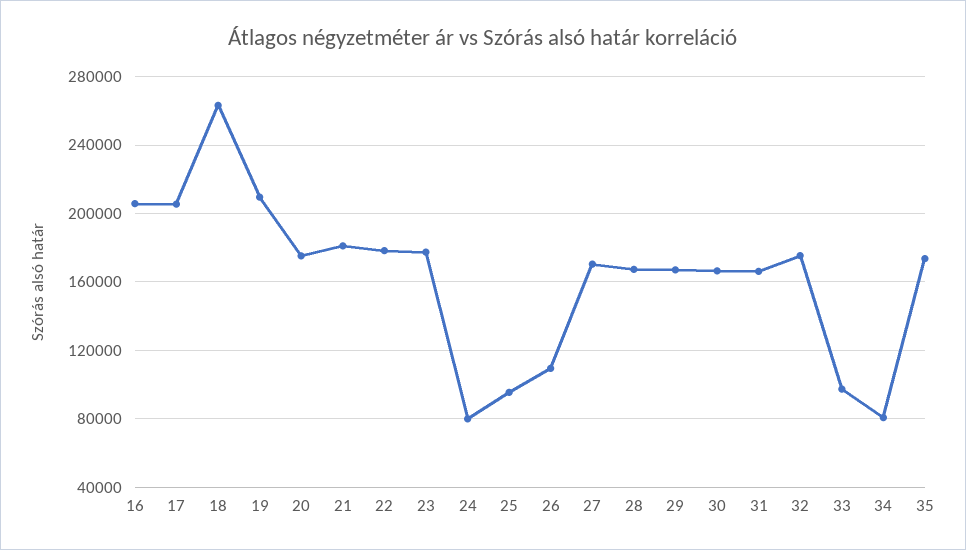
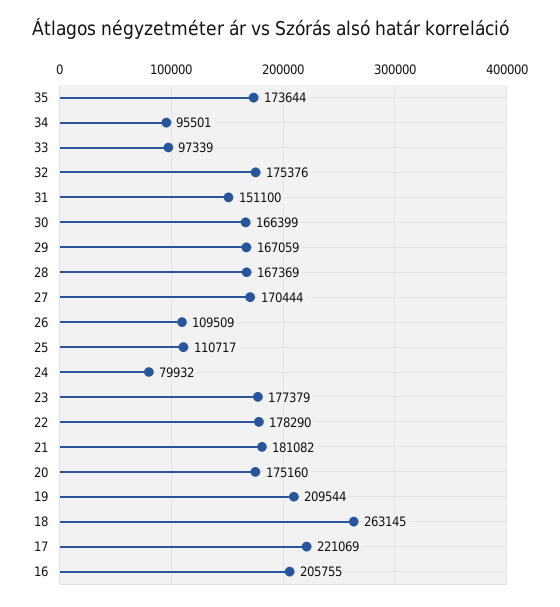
17: 205000 -> 221069
25: 95000 -> 110717
31: 165000 -> 151100
34: 80000 -> 95501

